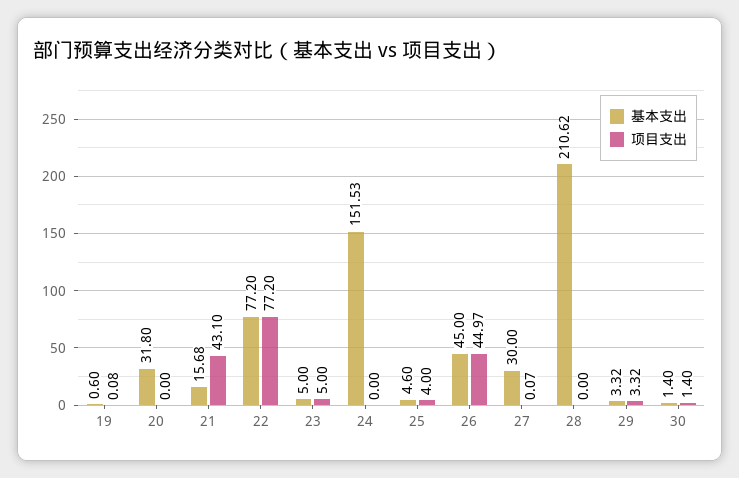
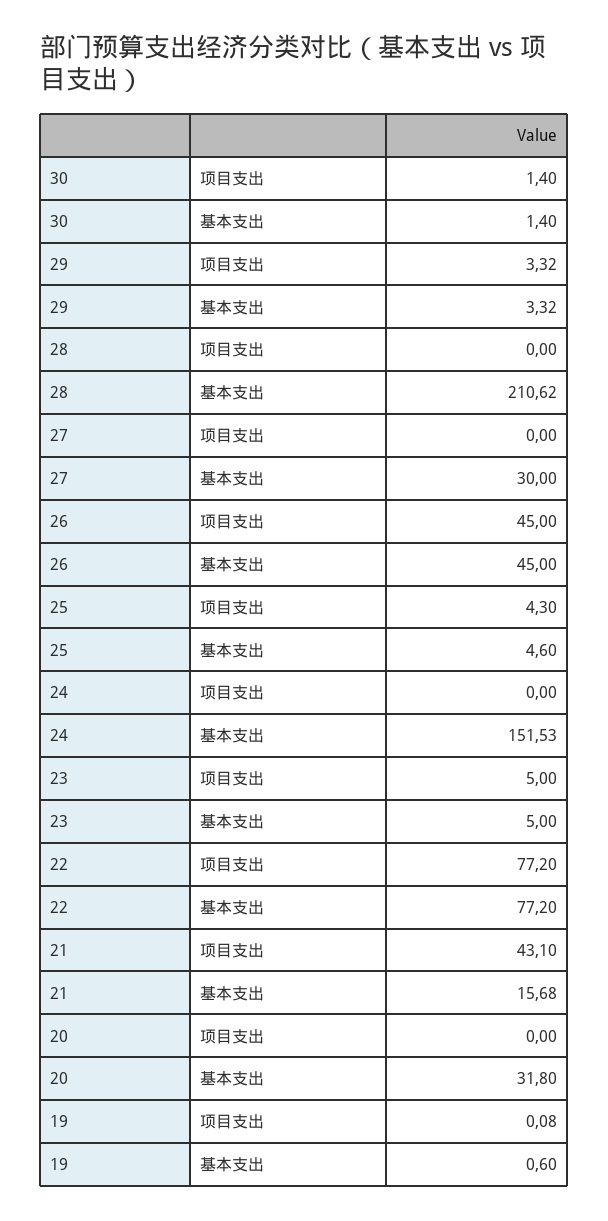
项目支出, 25: 4 -> 4.3
项目支出, 26: 44.97 -> 45
项目支出, 27: 0.07 -> 0

